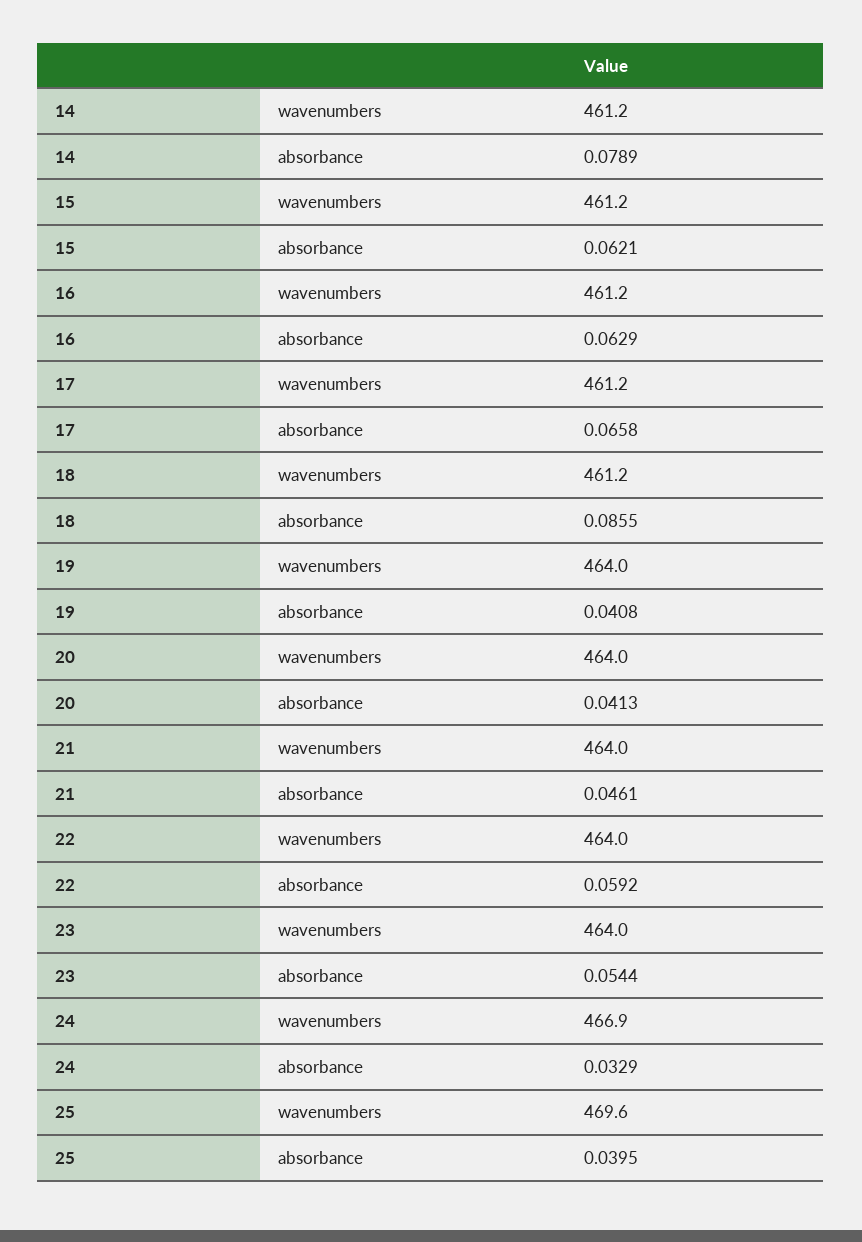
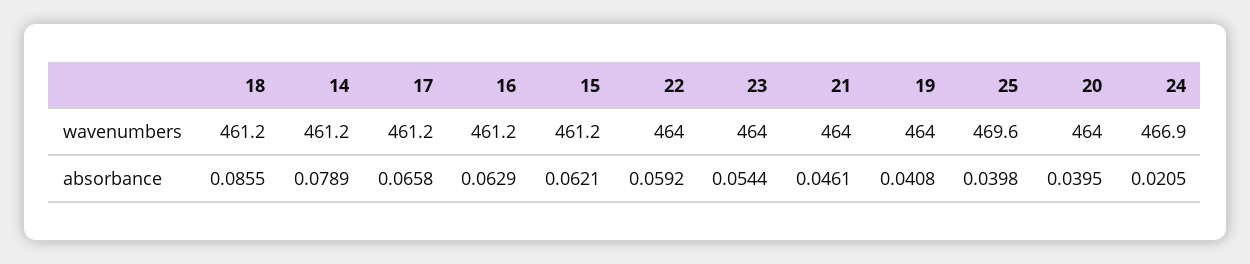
20, absorbance: 0.0413 -> 0.0395
24, absorbance: 0.0329 -> 0.0205
25, absorbance: 0.0395 -> 0.0398

